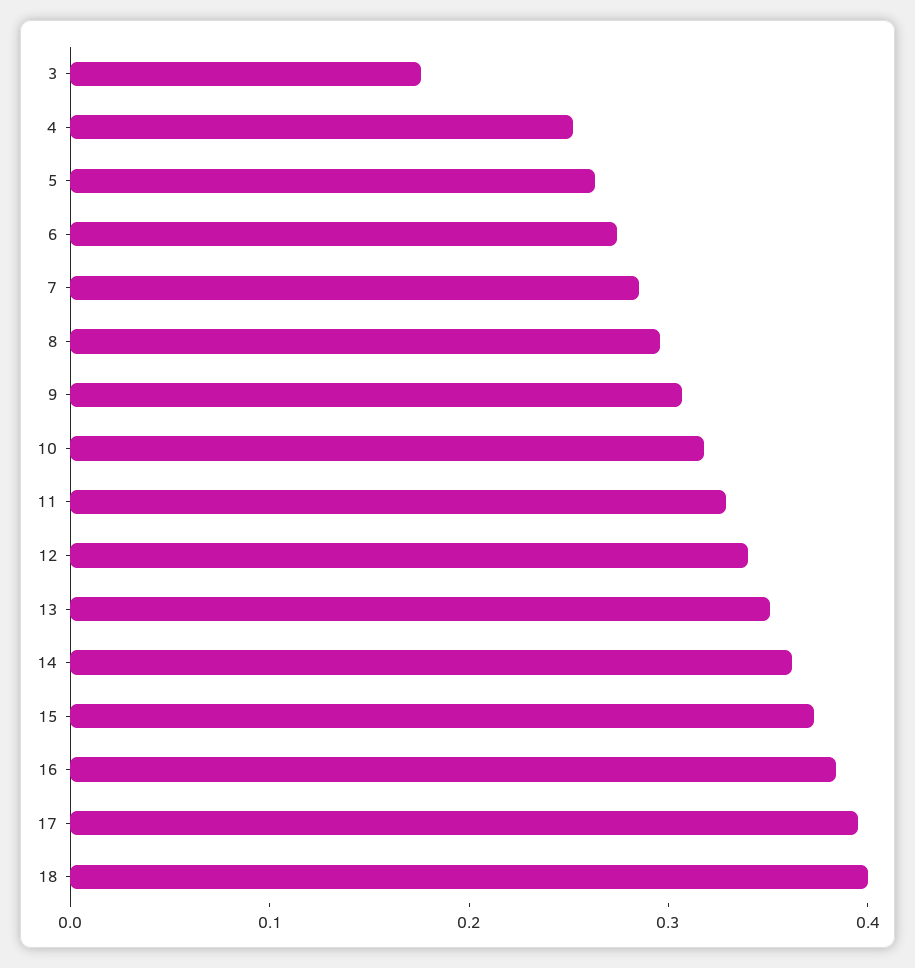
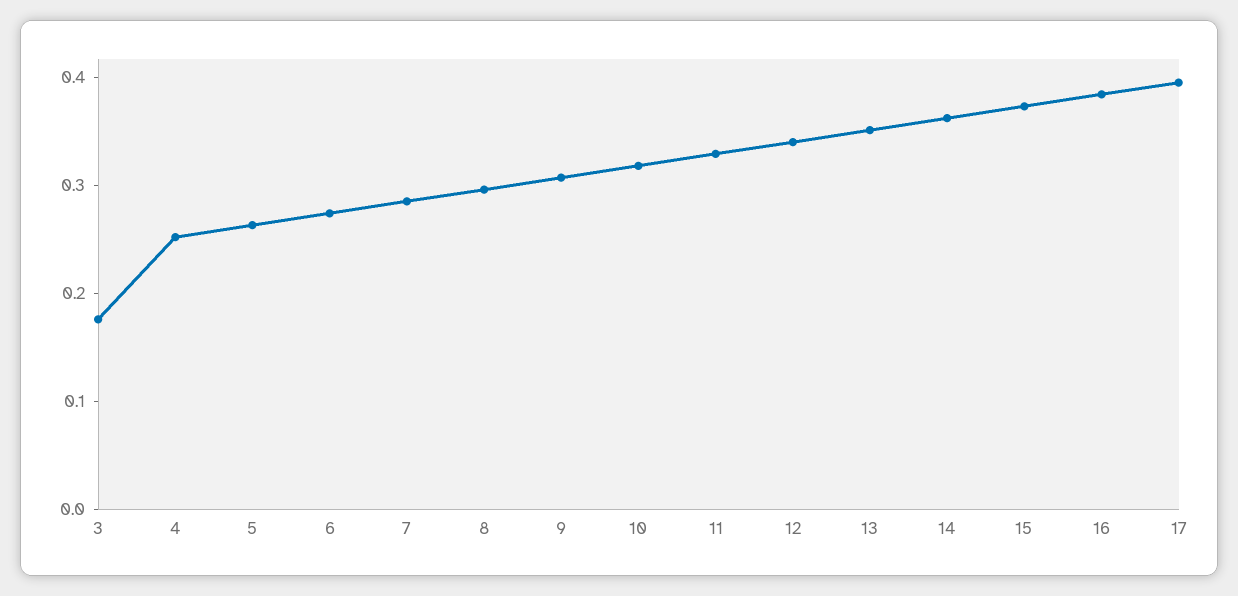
18: 0.4 -> none

